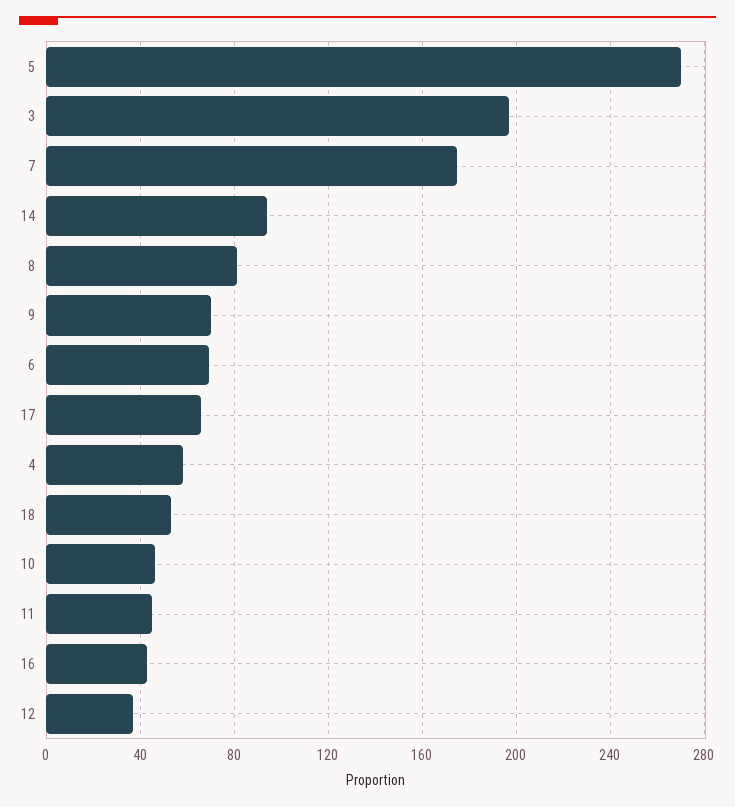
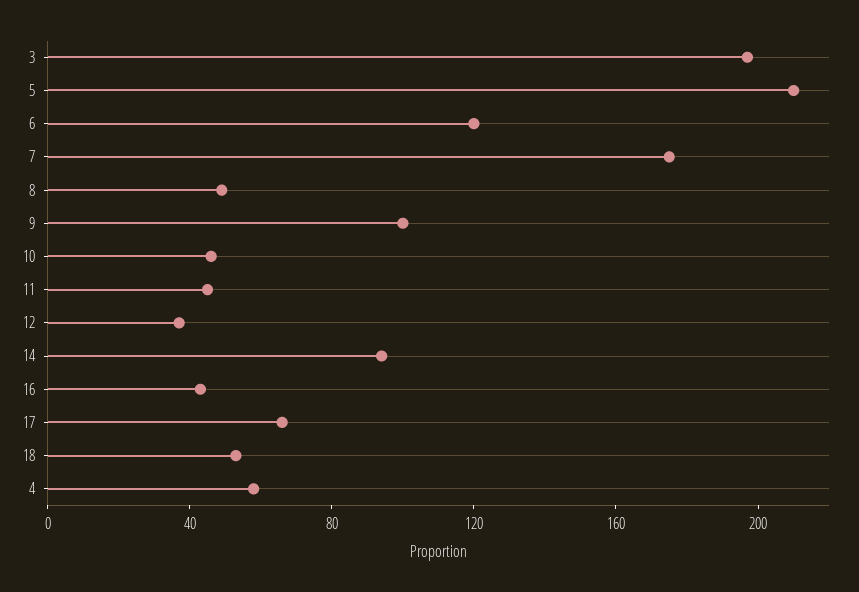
5: 270 -> 210
8: 80 -> 50
9: 70 -> 100
6: 70 -> 120

